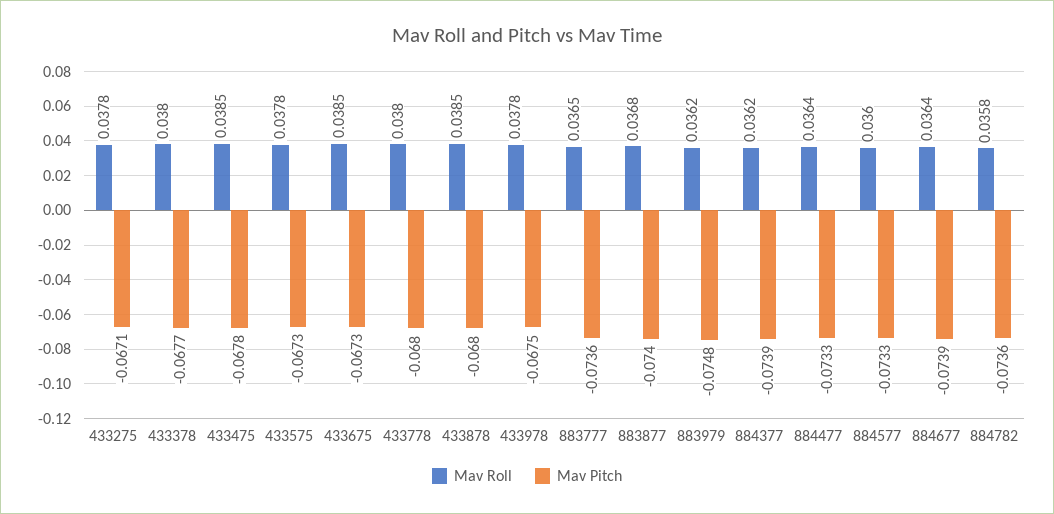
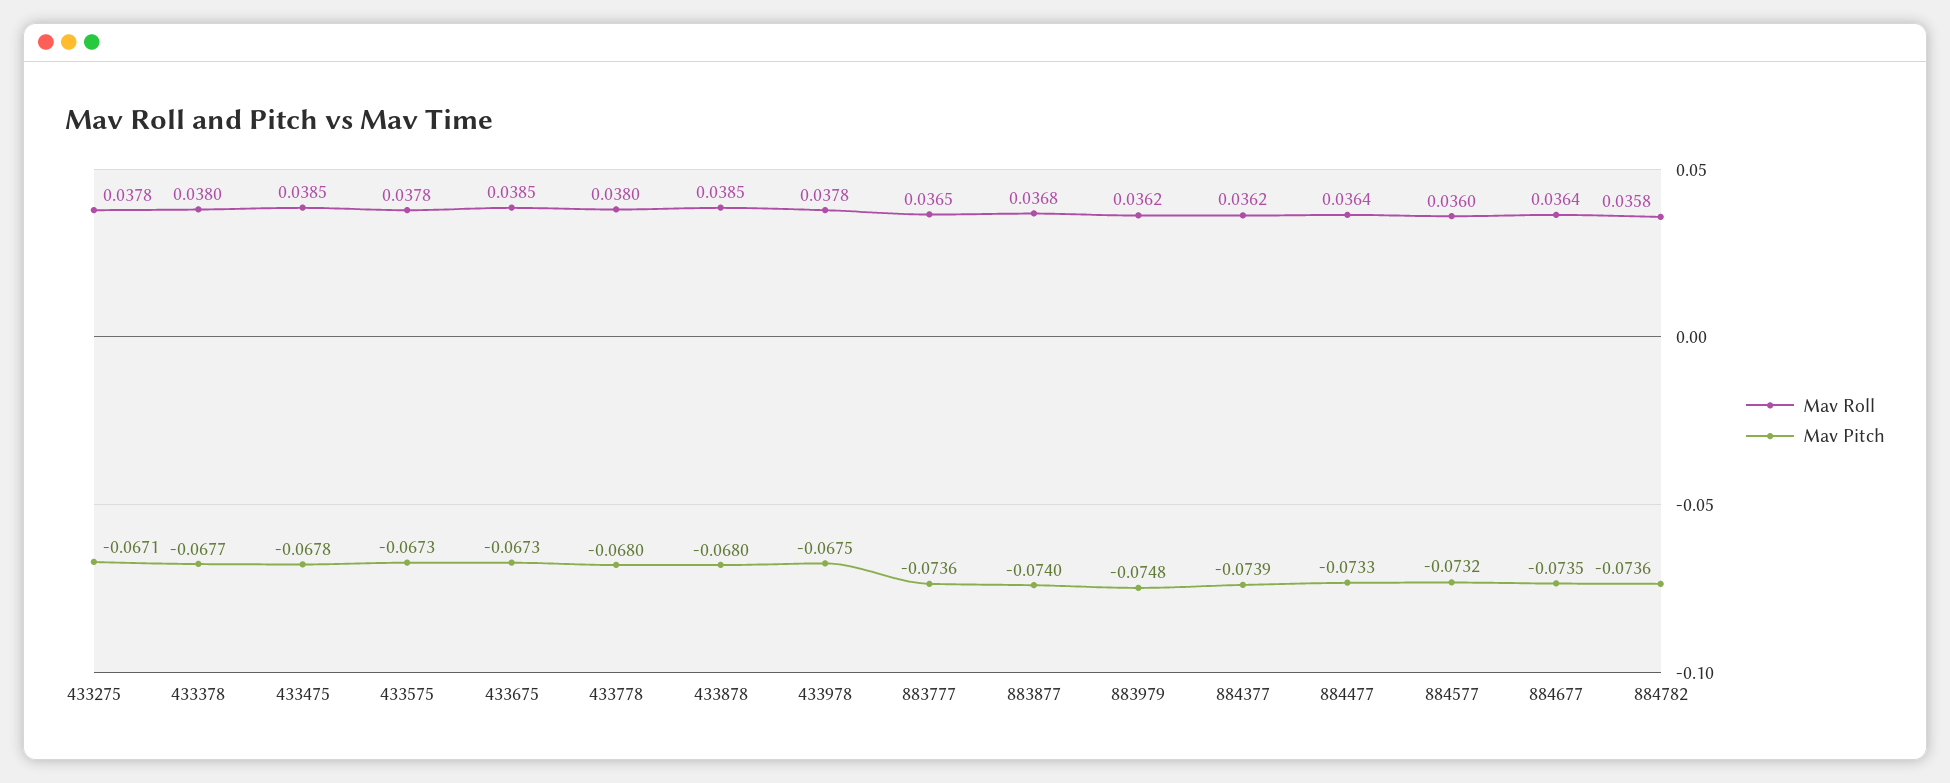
Mav Pitch, 884577: -0.0733 -> -0.0732
Mav Pitch, 884677: -0.0739 -> -0.0735

